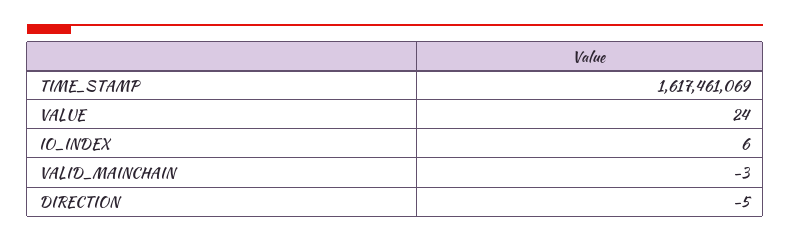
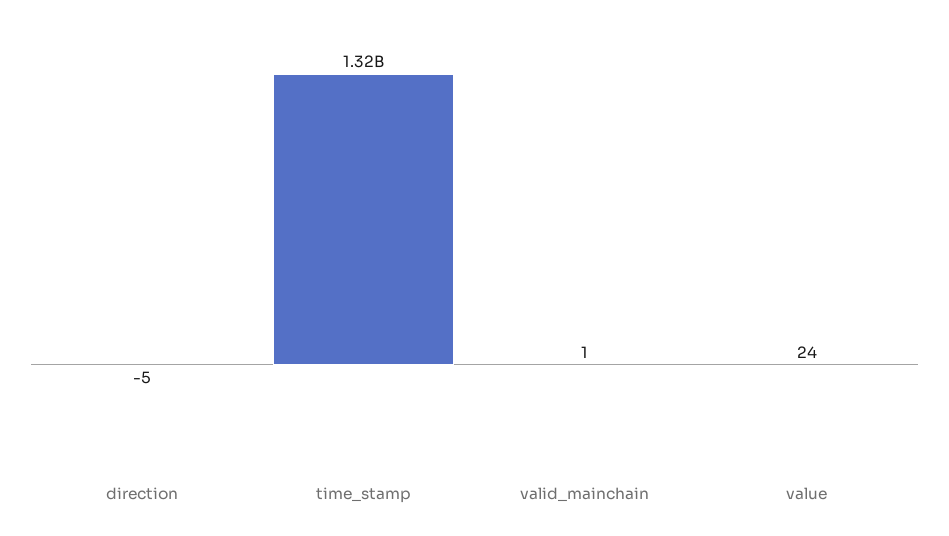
TIME_STAMP: 1617461069 -> 1320000000
IO_INDEX: 6 -> none
VALID_MAINCHAIN: -3 -> 1

